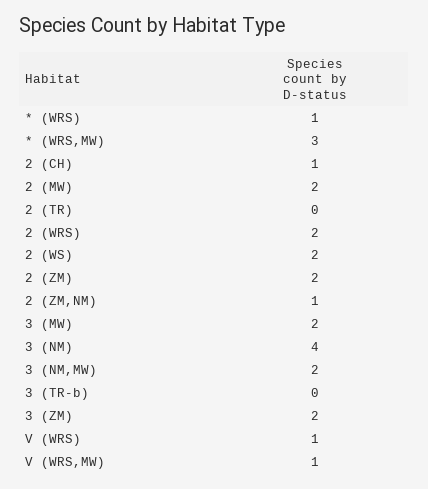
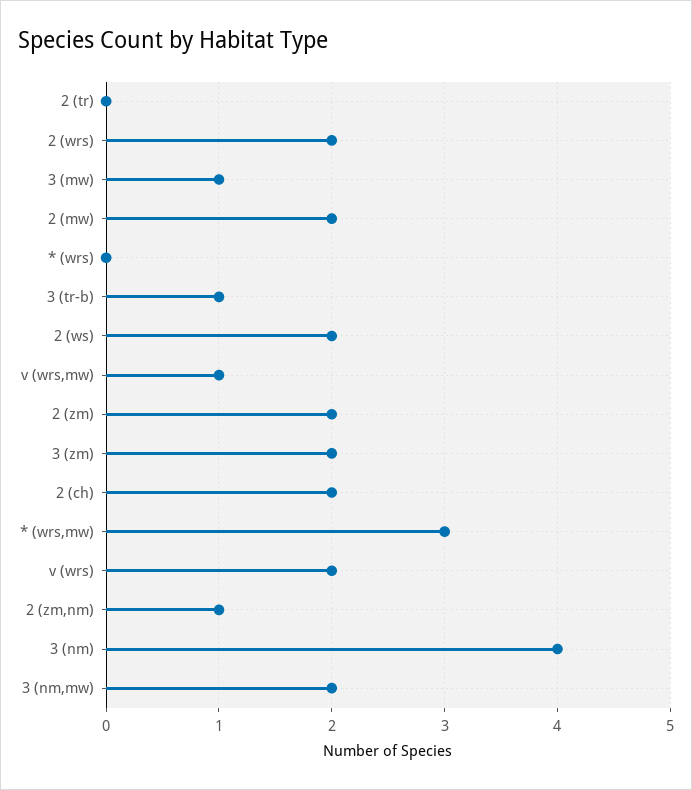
* (WRS): 1 -> 0
2 (CH): 1 -> 2
3 (MW): 2 -> 1
3 (TR-b): 0 -> 1
V (WRS): 1 -> 2

